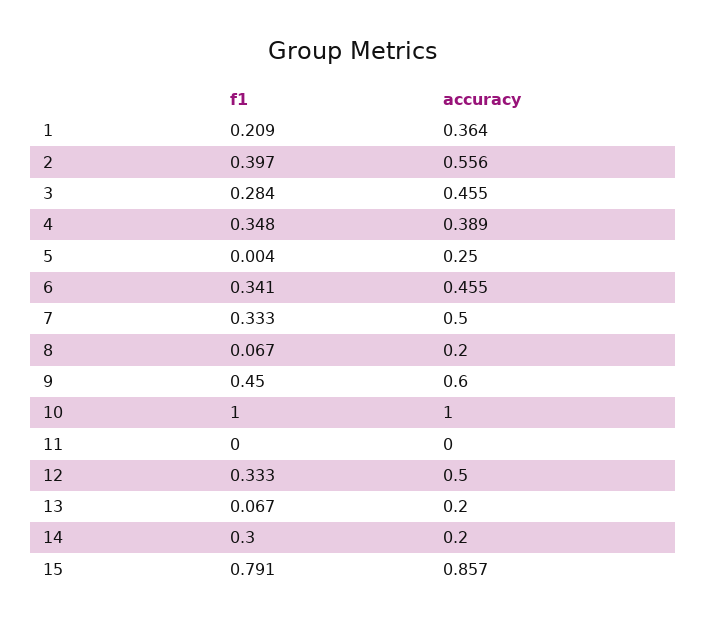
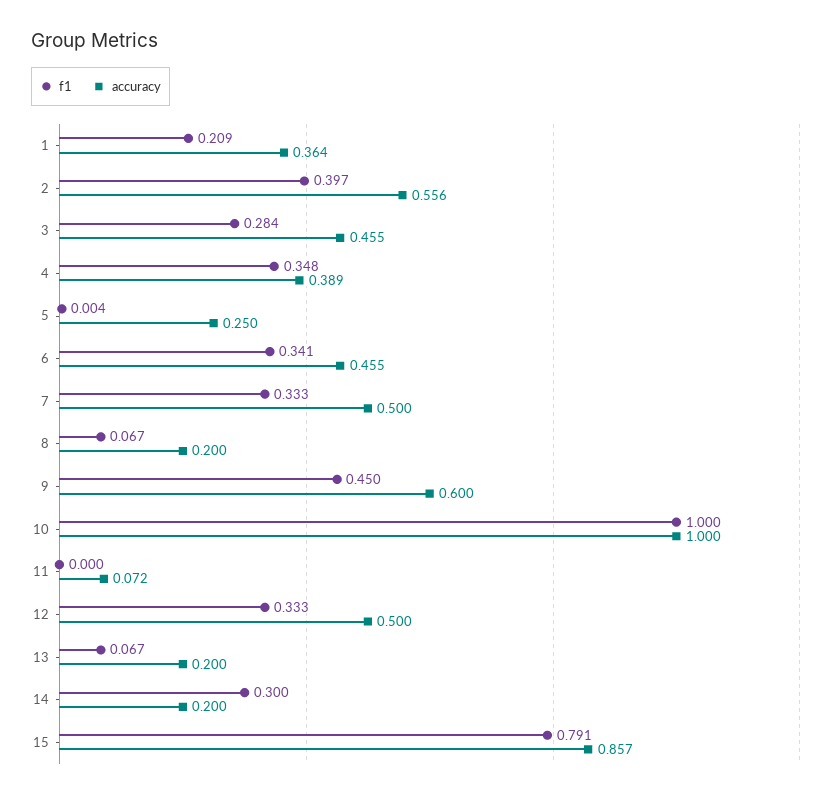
accuracy, 11: 0 -> 0.072

